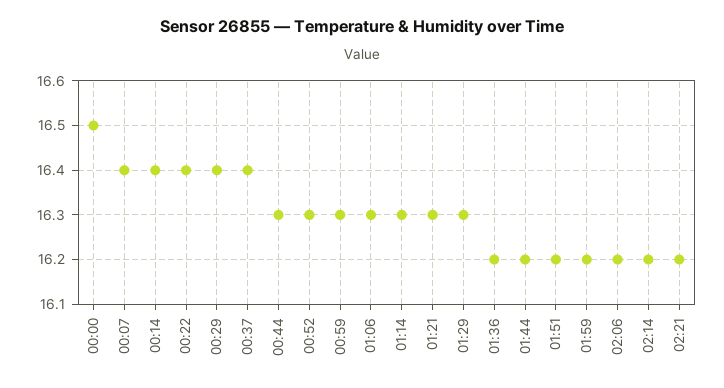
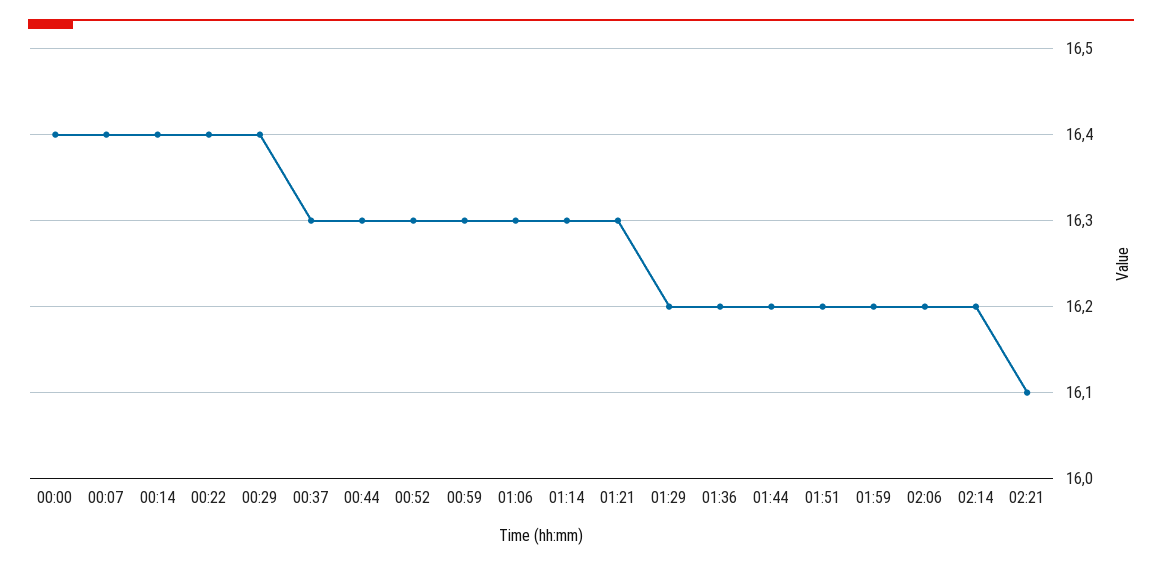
00:00: 16.5 -> 16.4
00:37: 16.4 -> 16.3
01:29: 16.3 -> 16.2
02:21: 16.2 -> 16.1

